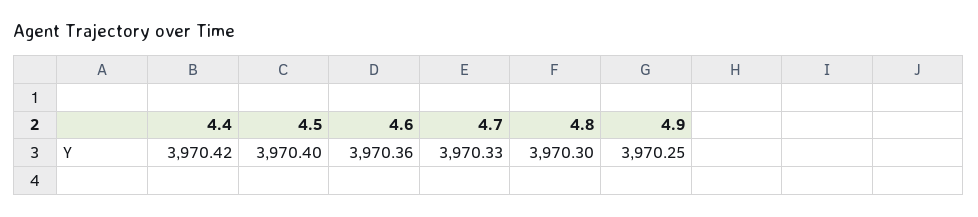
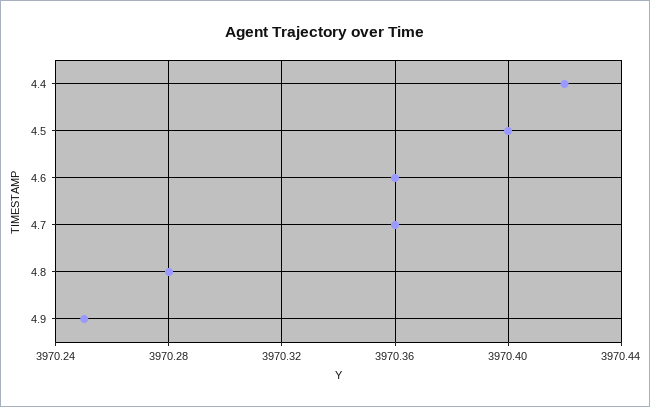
4.7: 3970.33 -> 3970.36
4.8: 3970.3 -> 3970.28

